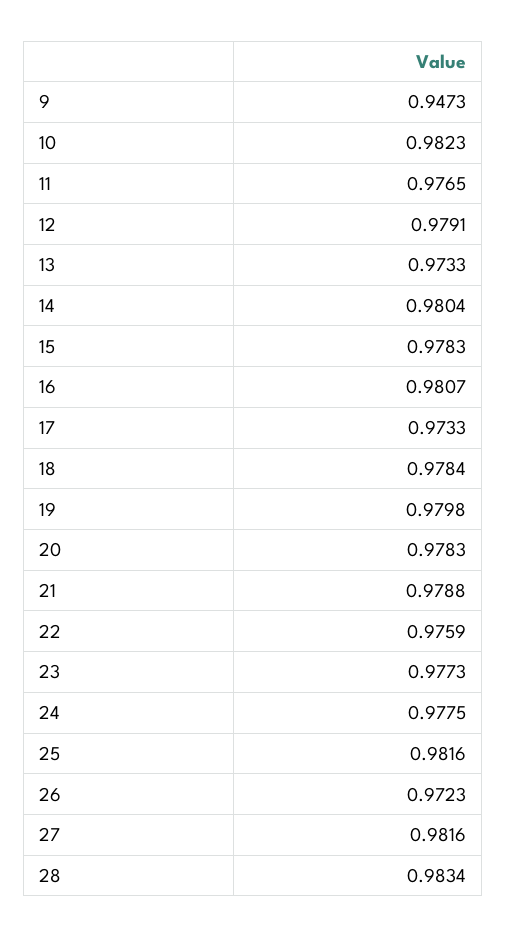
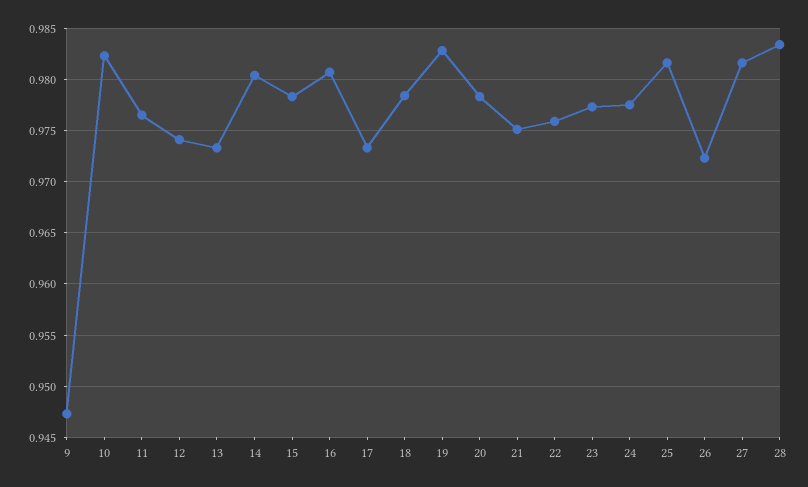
12: 0.9791 -> 0.974
19: 0.9798 -> 0.983
21: 0.9788 -> 0.975

